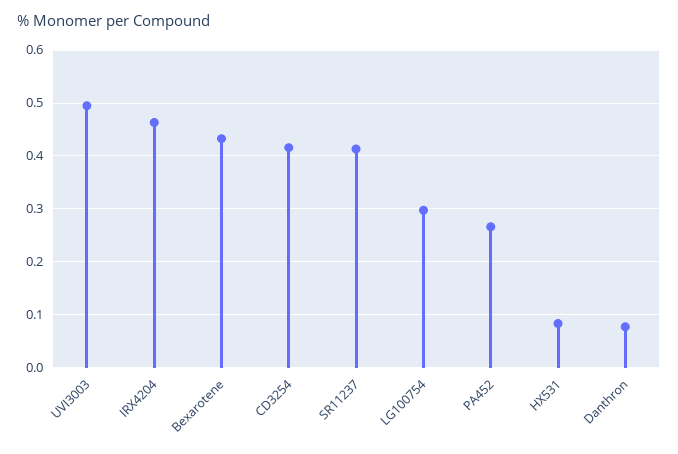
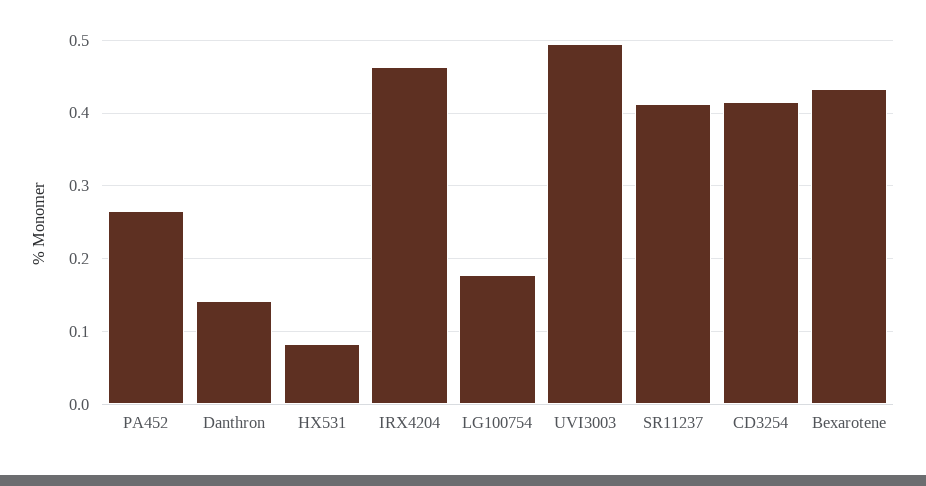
LG100754: 0.3 -> 0.18
Danthron: 0.08 -> 0.14

